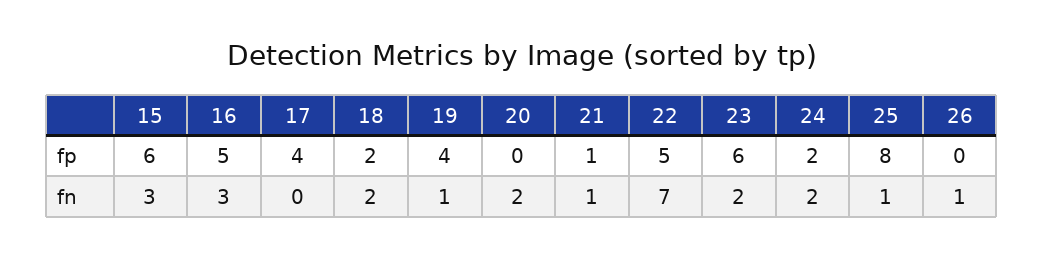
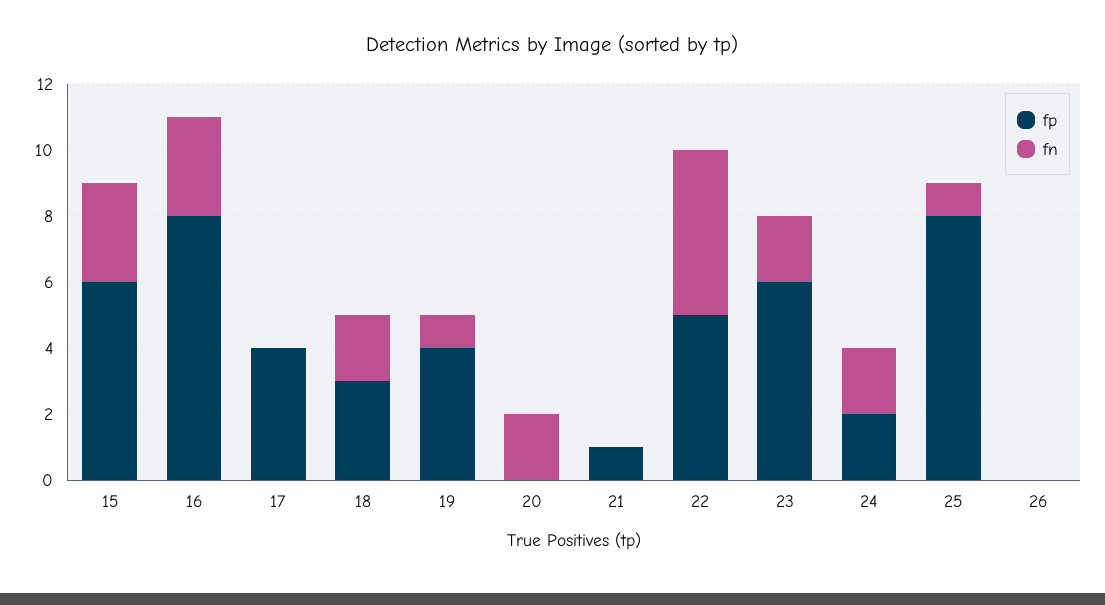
fp, 16: 5 -> 8
fp, 18: 2 -> 3
fn, 21: 1 -> 0
fn, 22: 7 -> 5
fn, 26: 1 -> 0

